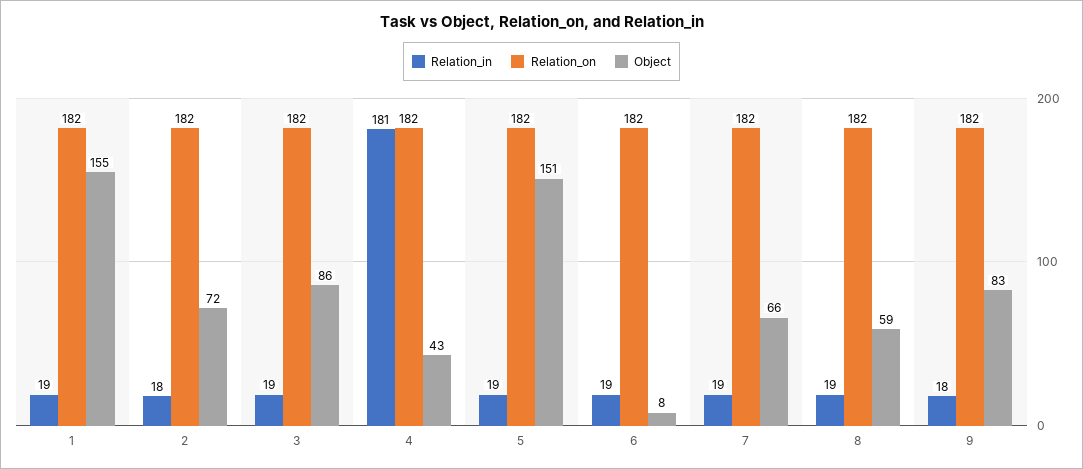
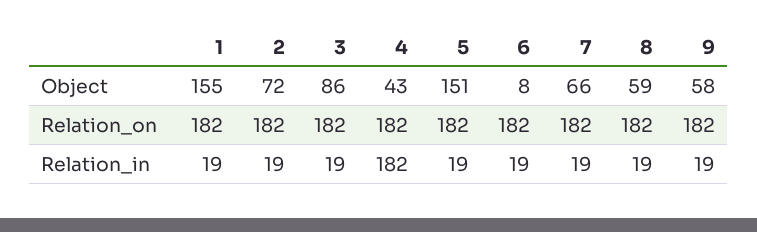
Relation_in, 2: 18 -> 19
Relation_in, 4: 181 -> 182
Relation_in, 9: 18 -> 19
Object, 9: 83 -> 58

